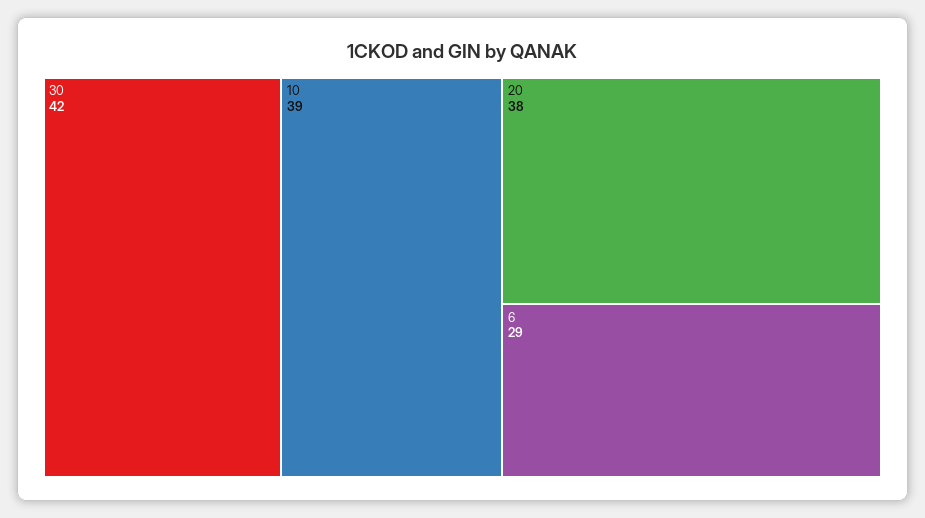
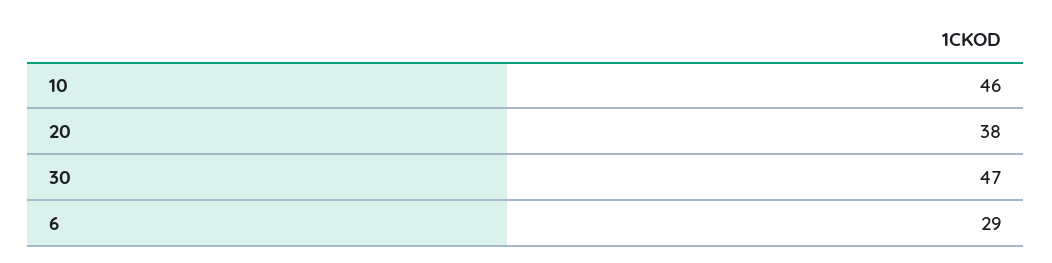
30: 42 -> 47
10: 39 -> 46

